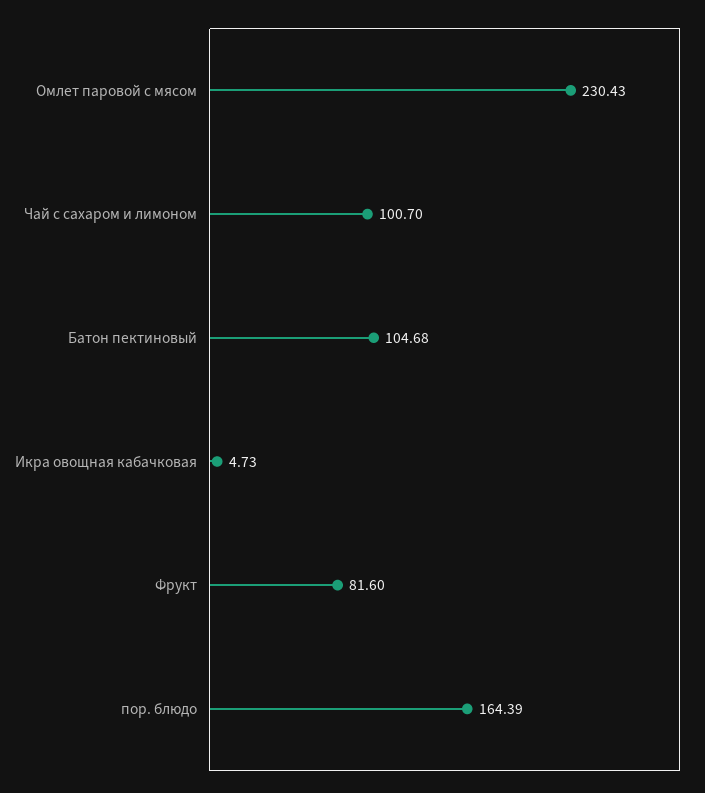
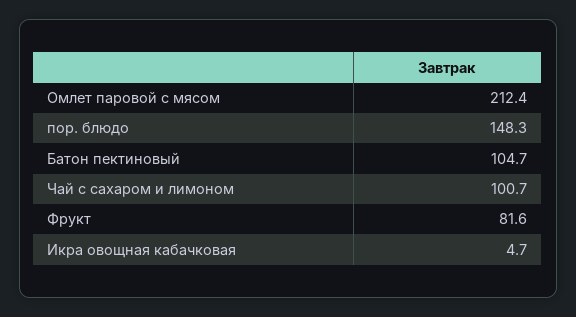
Омлет паровой с мясом: 230.43 -> 212.4
пор. блюдо: 164.39 -> 148.3

